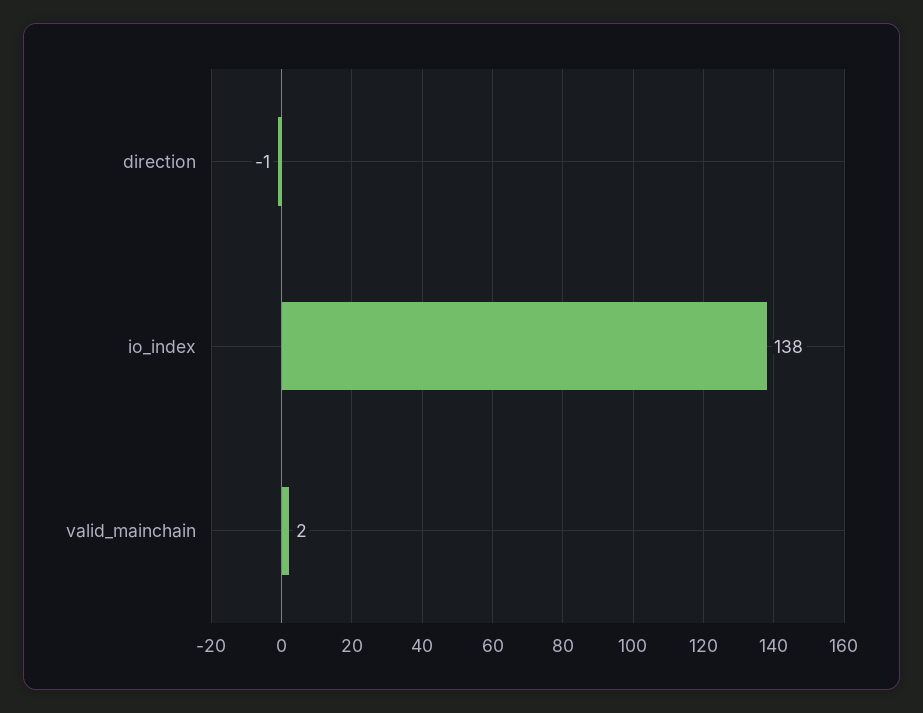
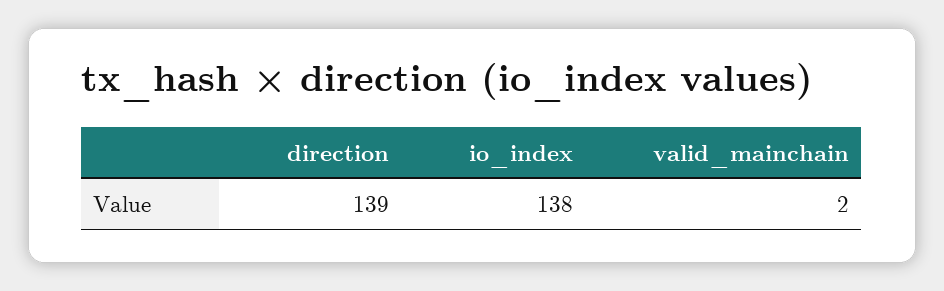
direction: -1 -> 139

